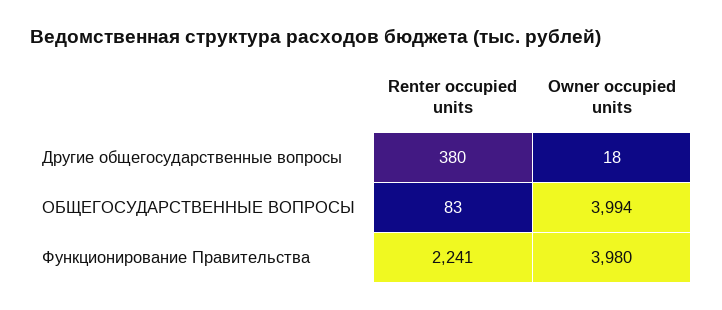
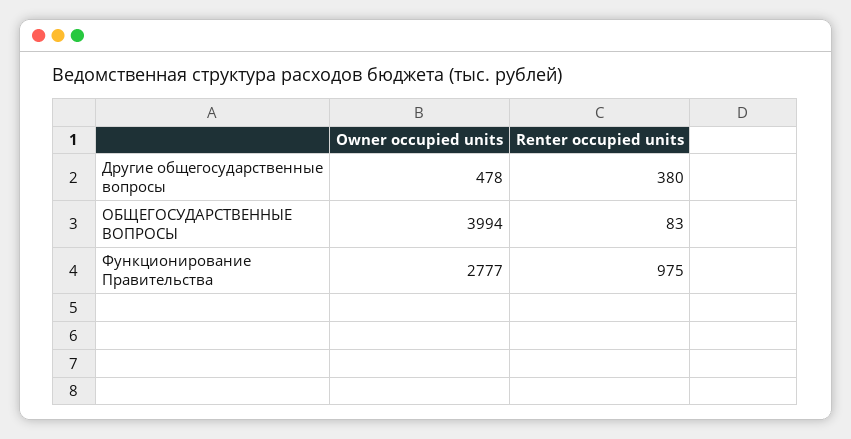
Owner occupied units, Другие общегосударственные вопросы: 18 -> 478
Renter occupied units, Функционирование Правительства: 2241 -> 975
Owner occupied units, Функционирование Правительства: 3980 -> 2777

